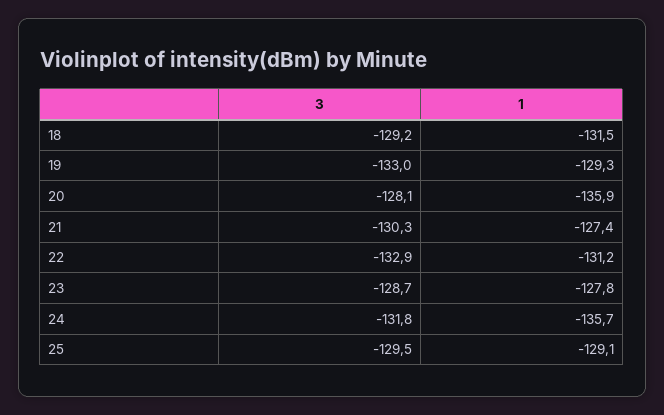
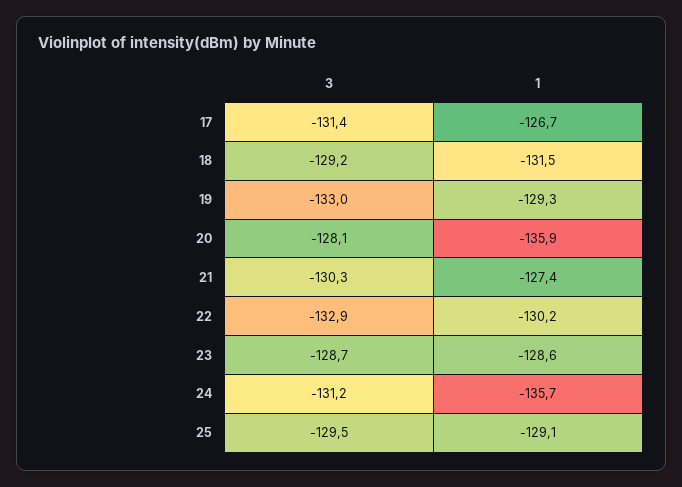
1, 22: -131.2 -> -130.2
1, 23: -127.8 -> -128.6
3, 24: -131.8 -> -131.2
3, 17: none -> -131.4
1, 17: none -> -126.7

